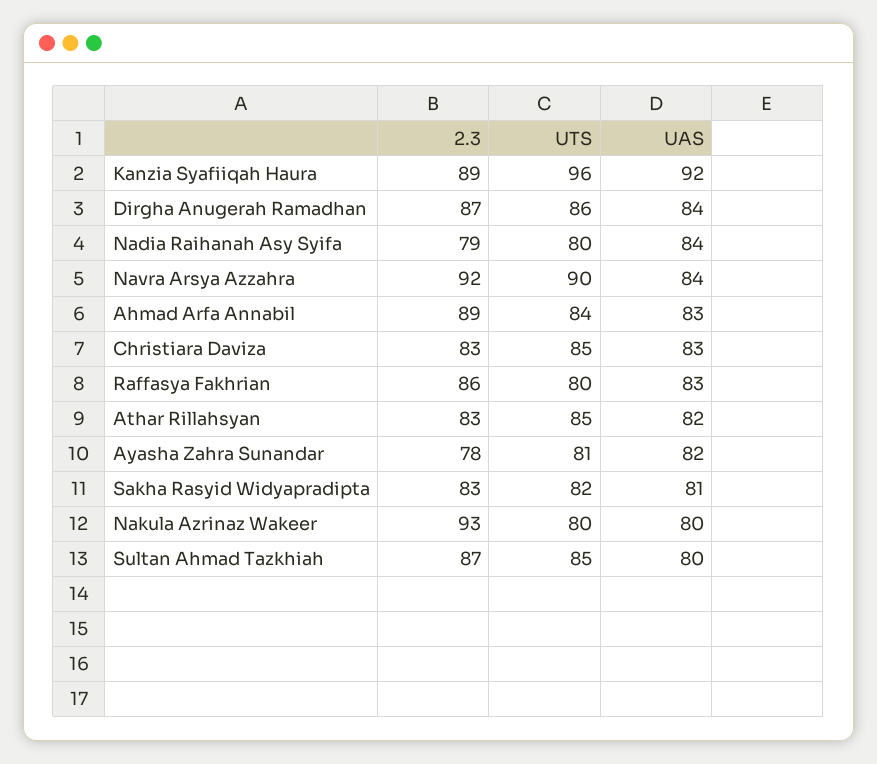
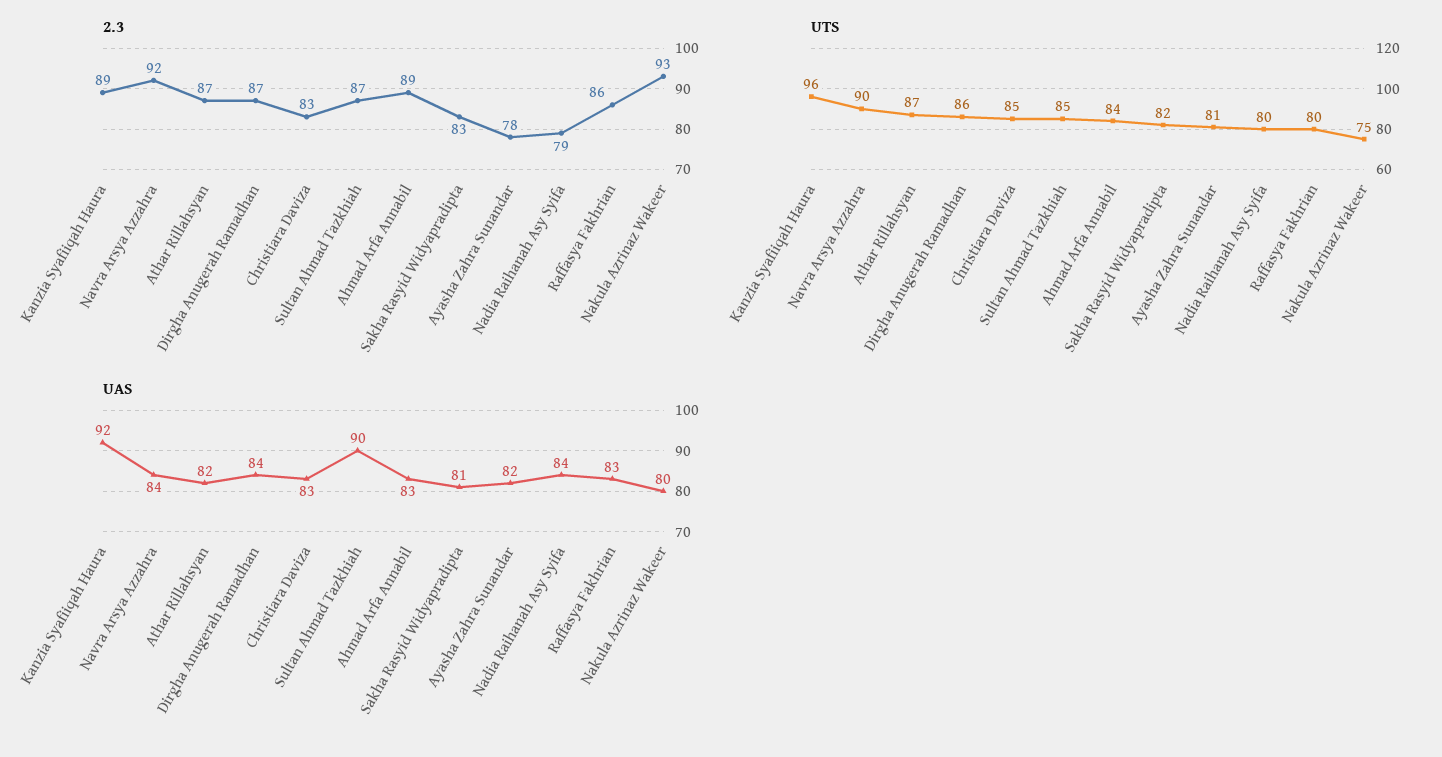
2.3, Athar Rillahsyan: 83 -> 87
UTS, Athar Rillahsyan: 85 -> 87
UTS, Nakula Azrinaz Wakeer: 80 -> 75
UAS, Sultan Ahmad Tazkhiah: 80 -> 90

